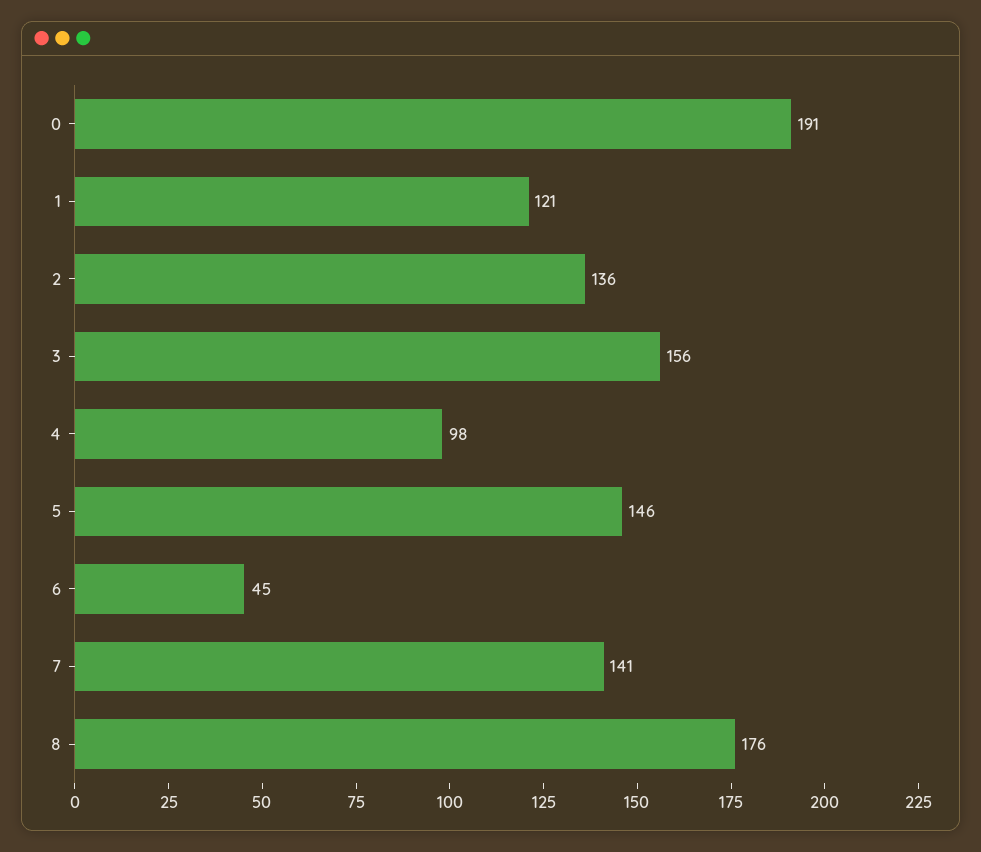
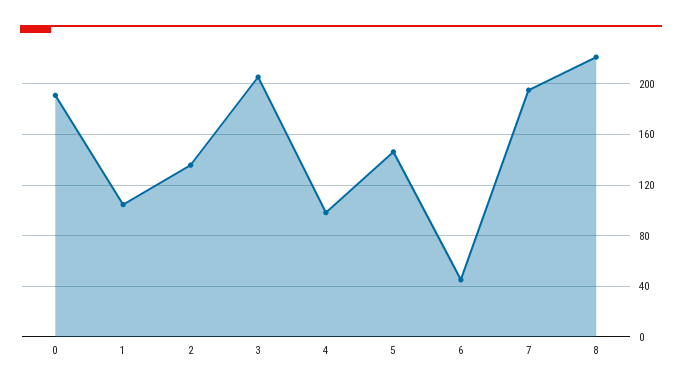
1: 121 -> 105
3: 156 -> 205
7: 141 -> 195
8: 176 -> 220

